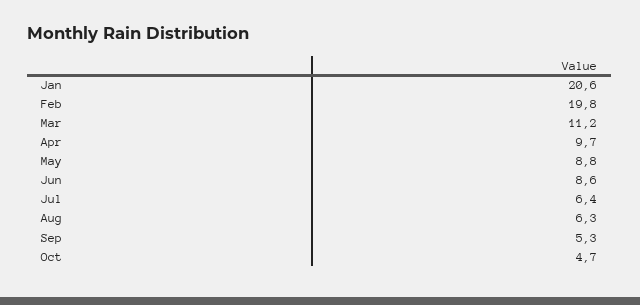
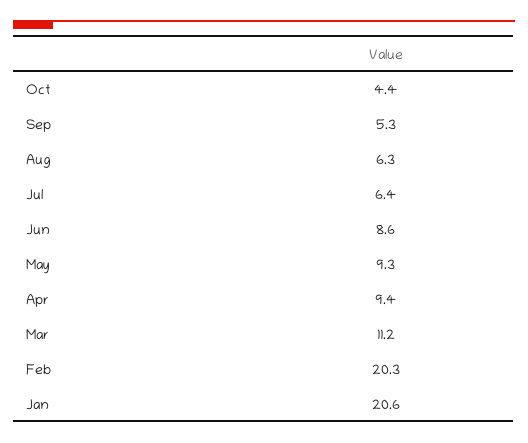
Feb: 19.8 -> 20.3
Apr: 9.7 -> 9.4
May: 8.8 -> 9.3
Oct: 4.7 -> 4.4

